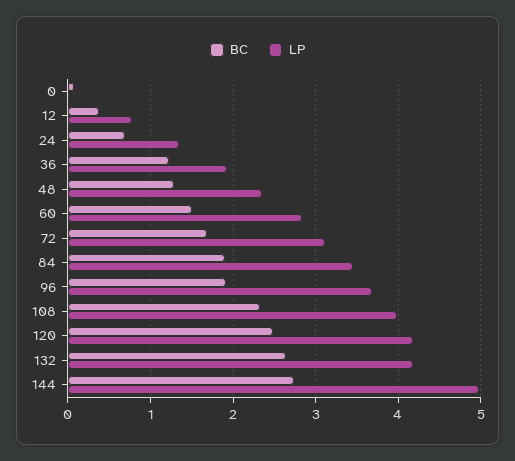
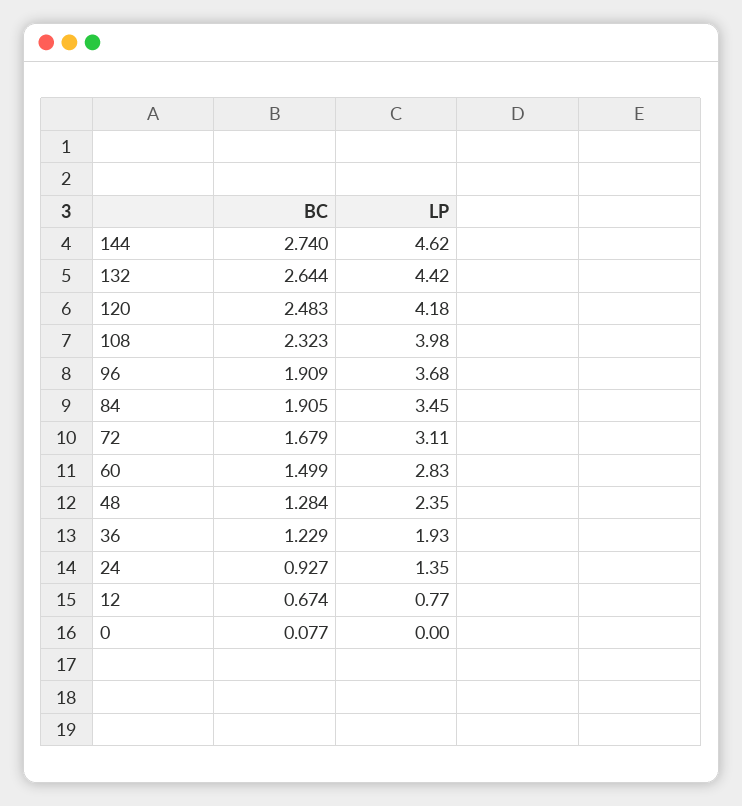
BC, 12: 0.4 -> 0.674
BC, 24: 0.7 -> 0.927
LP, 132: 4.2 -> 4.42
LP, 144: 5 -> 4.62

